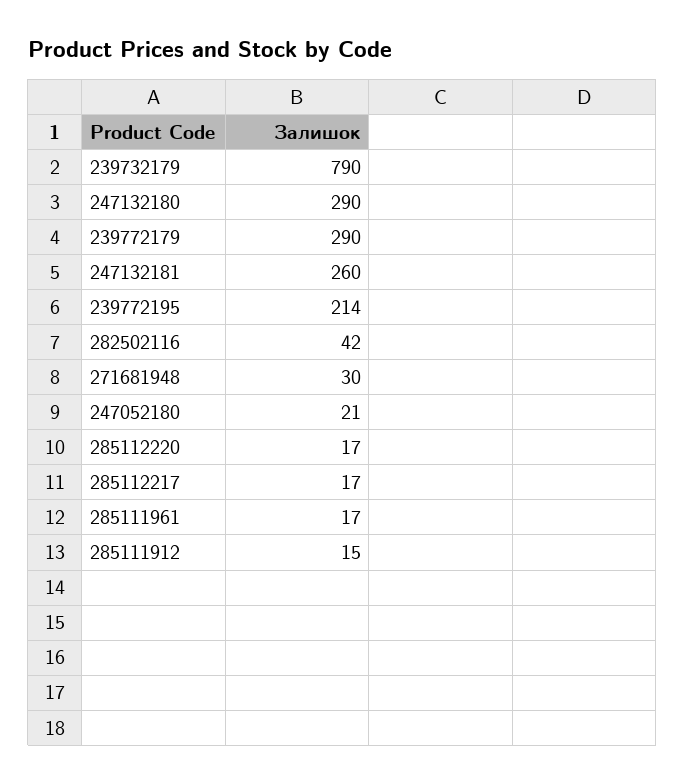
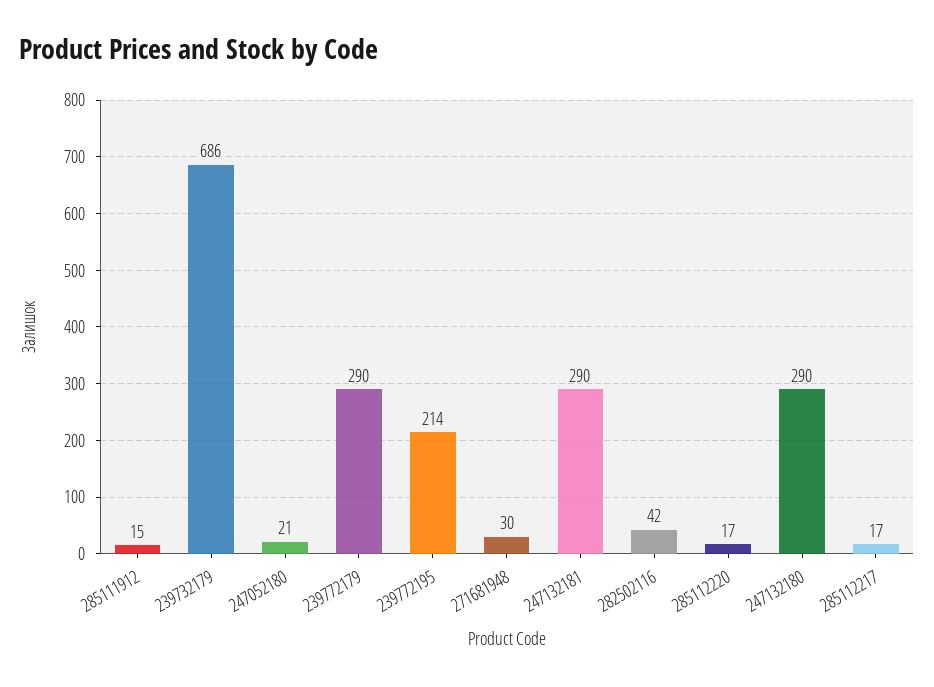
239732179: 790 -> 686
247132181: 260 -> 290
285111961: 17 -> none

